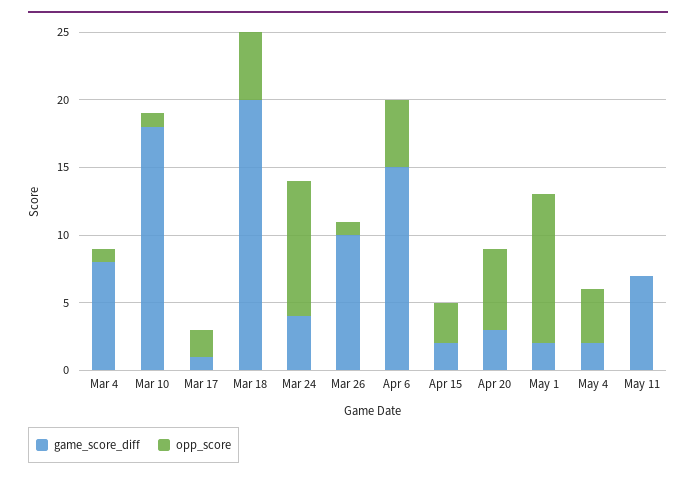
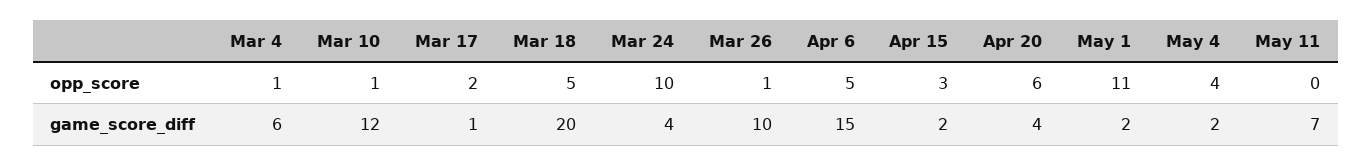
game_score_diff, Mar 4: 8 -> 6
game_score_diff, Mar 10: 18 -> 12
game_score_diff, Apr 20: 3 -> 4

